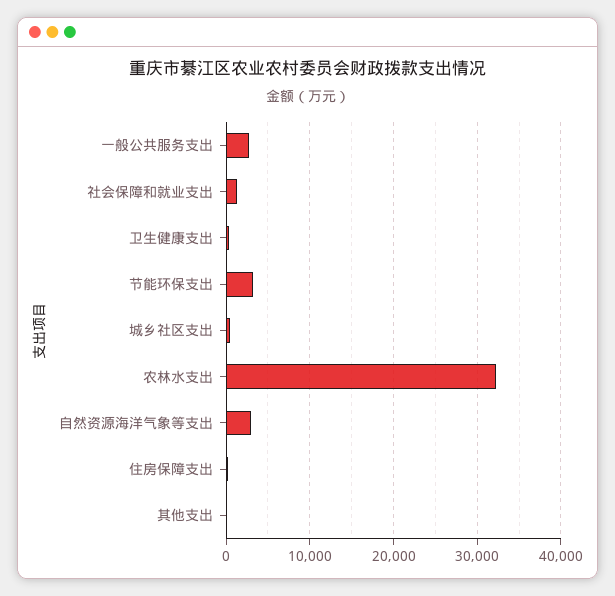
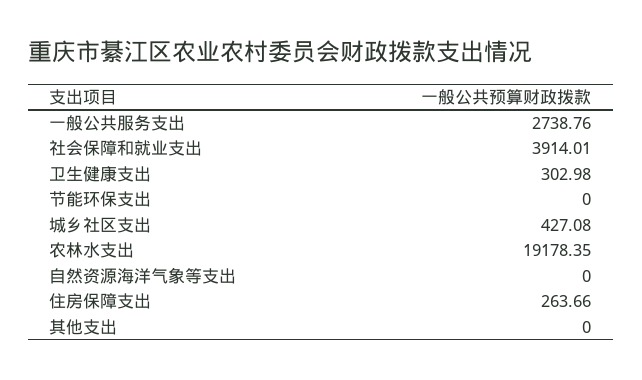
社会保障和就业支出: 1000 -> 3914.01
节能环保支出: 3000 -> 0
农林水支出: 32000 -> 19178.35
自然资源海洋气象等支出: 3000 -> 0

